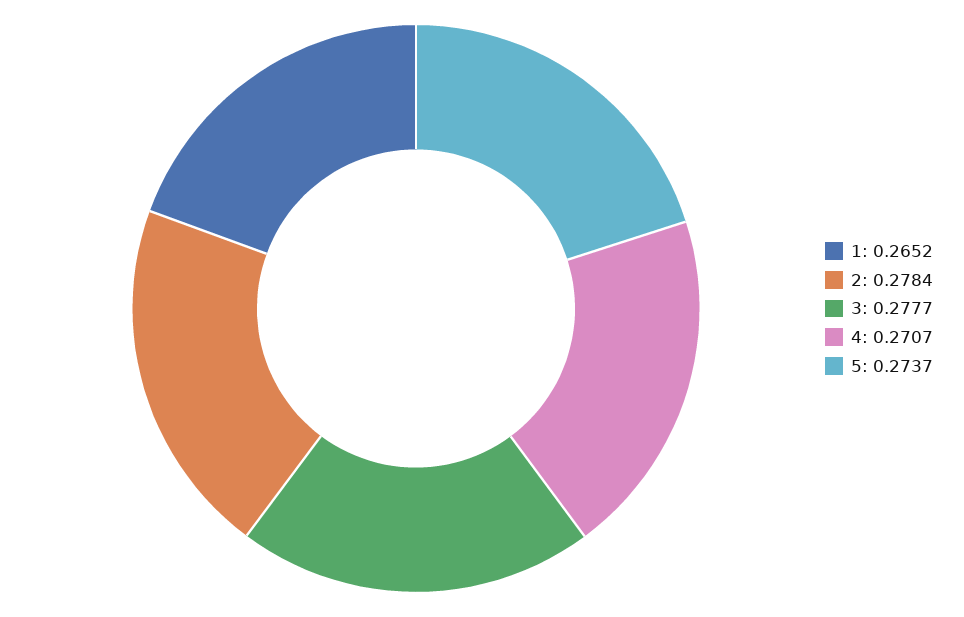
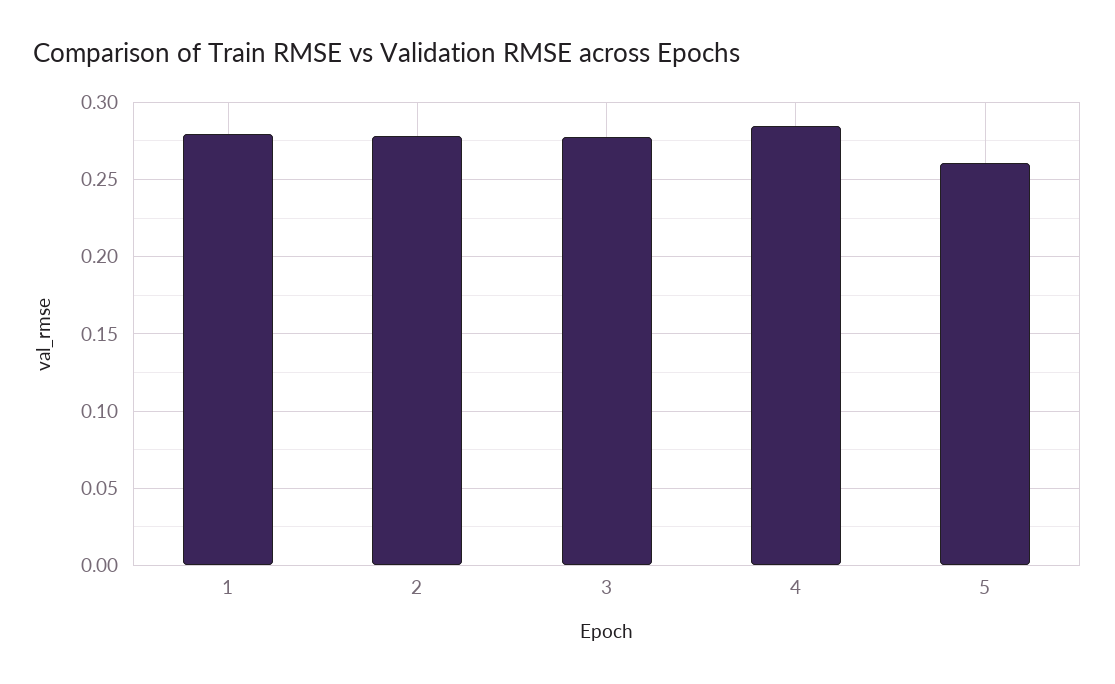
1: 0.2652 -> 0.28
4: 0.2707 -> 0.285
5: 0.2737 -> 0.26

